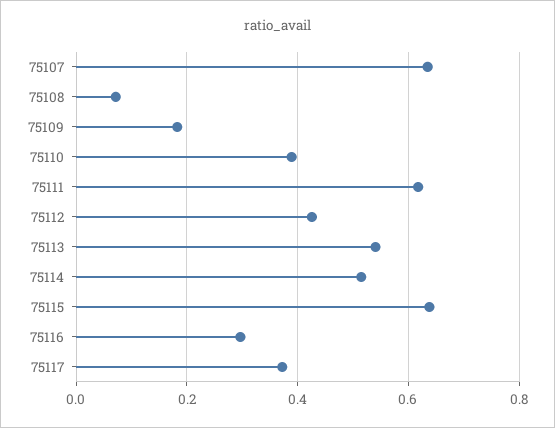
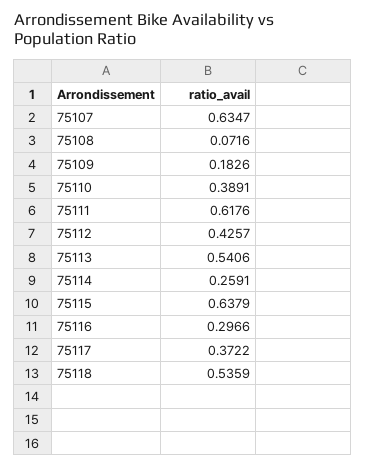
75114: 0.52 -> 0.2591
75118: none -> 0.5359

